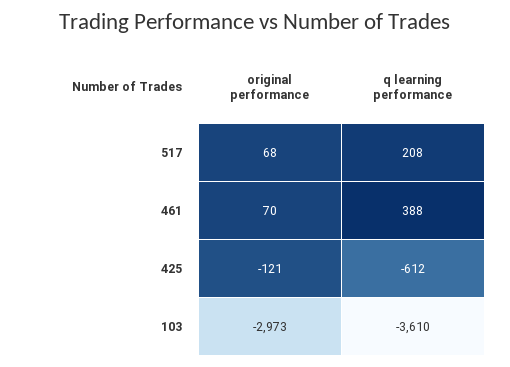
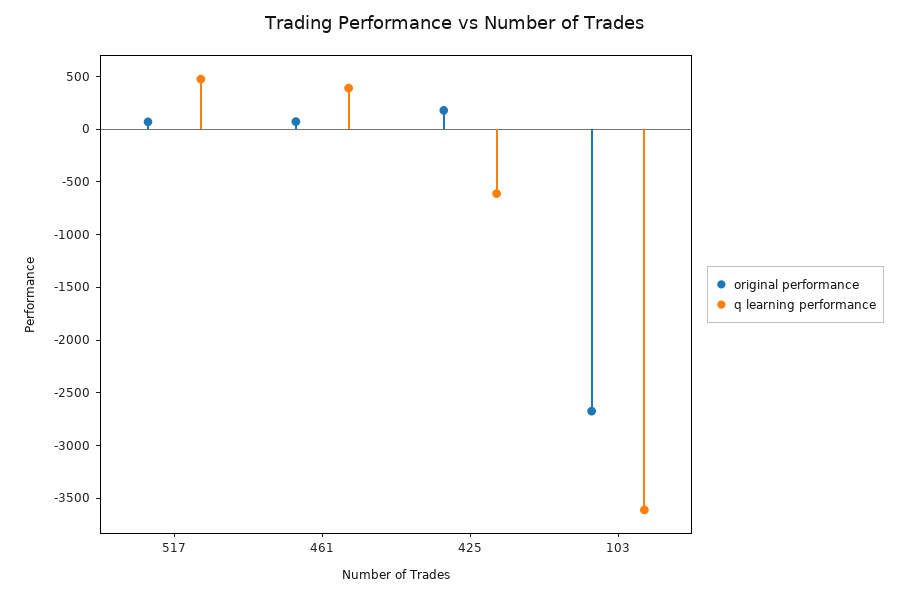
q learning performance, 517: 208 -> 500
original performance, 425: -121 -> 200
original performance, 103: -2973 -> -2700

